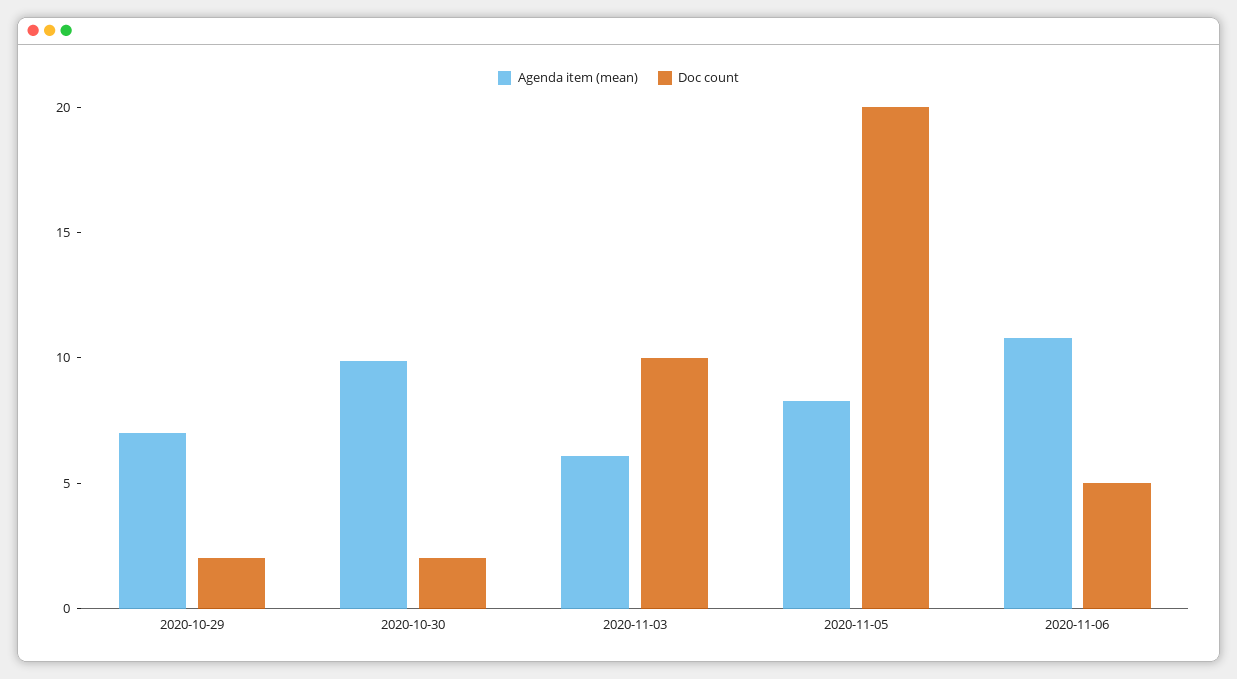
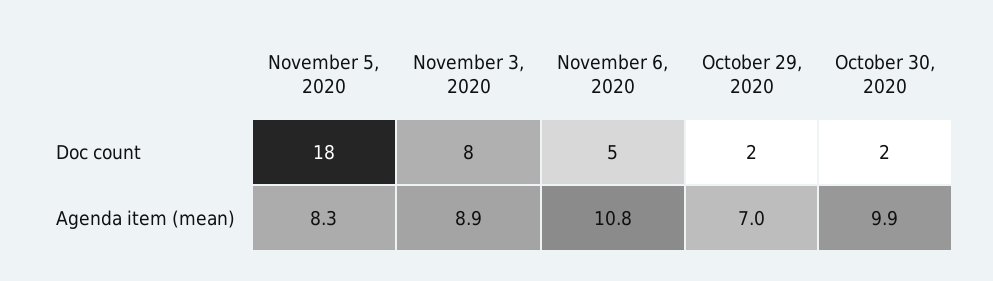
Agenda item (mean), 2020-11-03: 6 -> 8.9
Doc count, 2020-11-03: 10 -> 8
Doc count, 2020-11-05: 20 -> 18

